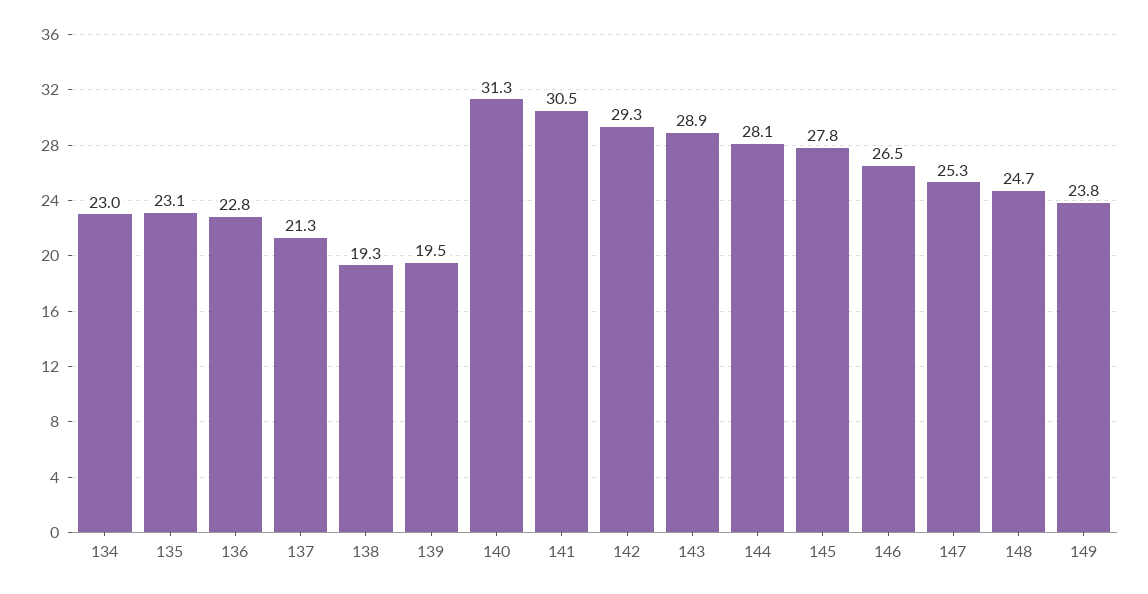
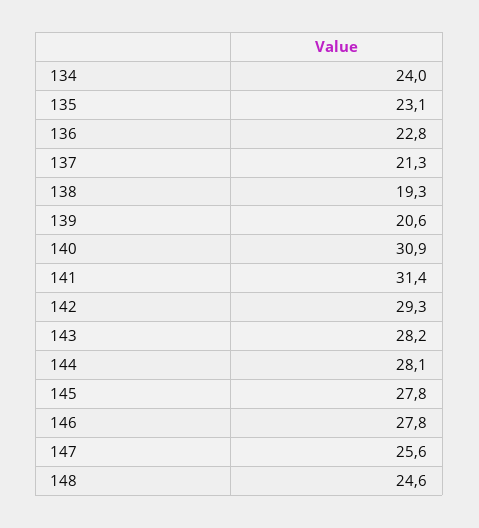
134: 23 -> 24
139: 19.5 -> 20.6
140: 31.3 -> 30.9
141: 30.5 -> 31.4
143: 28.9 -> 28.2
146: 26.5 -> 27.8
147: 25.3 -> 25.6
148: 24.7 -> 24.6
149: 23.8 -> none

